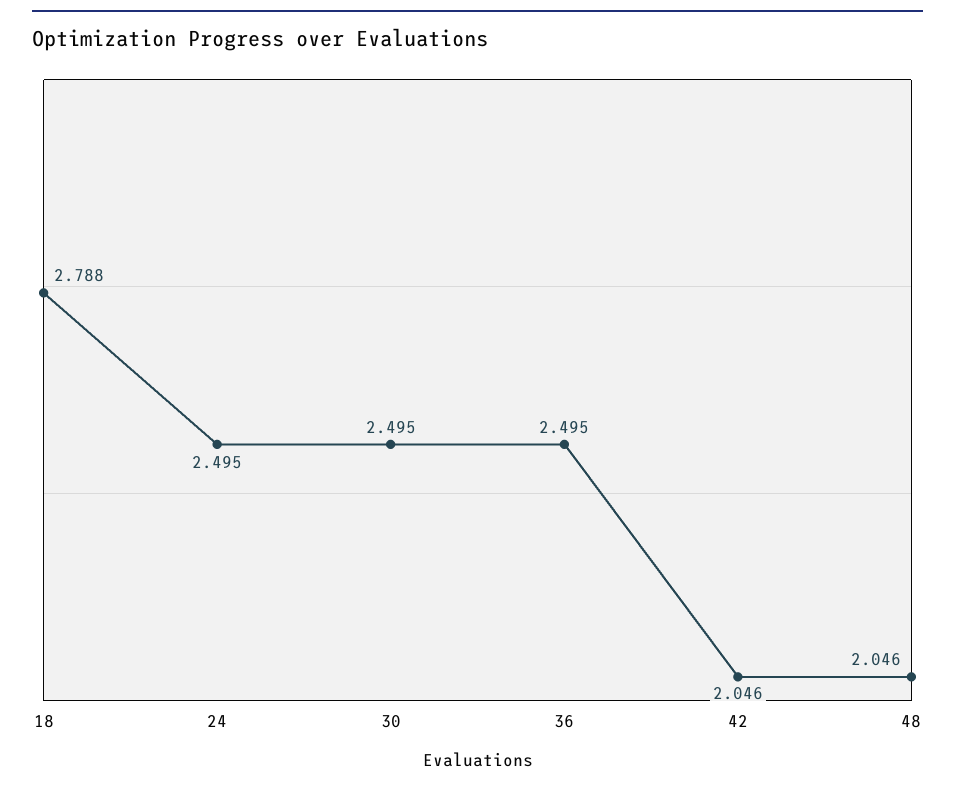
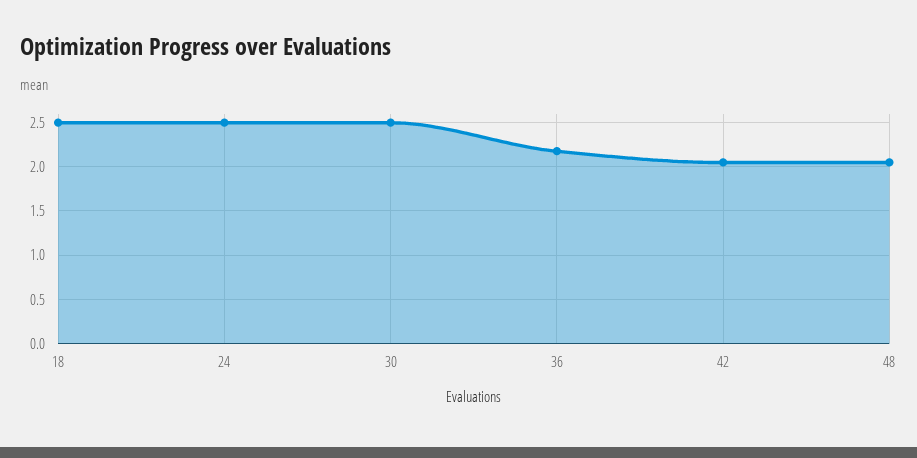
18: 2.788 -> 2.5
36: 2.495 -> 2.2

